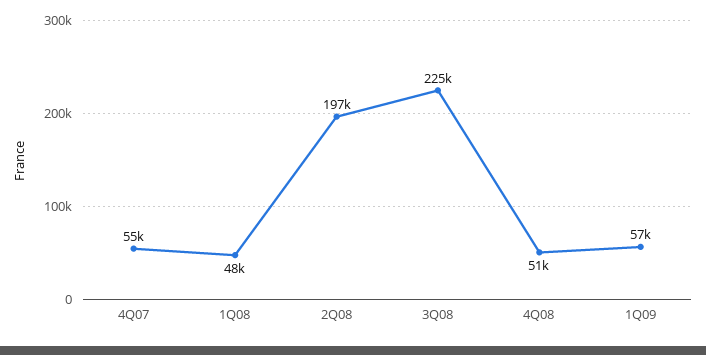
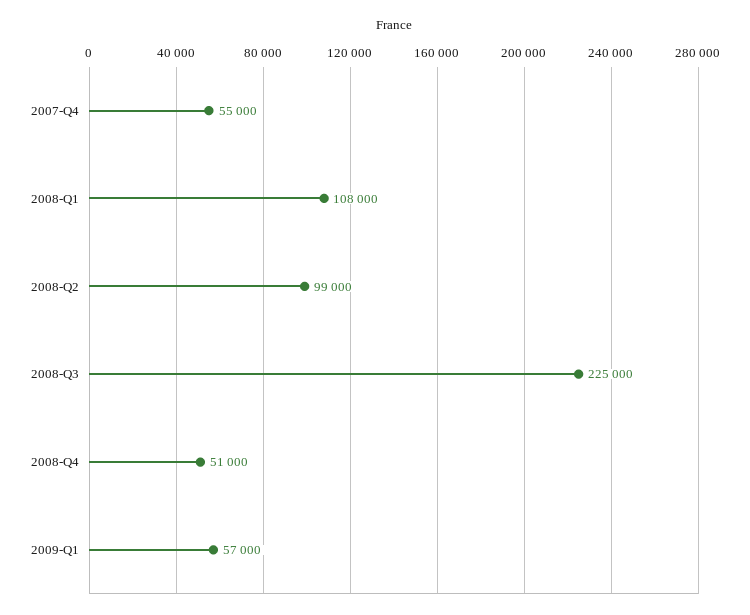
1Q08: 48000 -> 108000
2Q08: 197000 -> 99000

